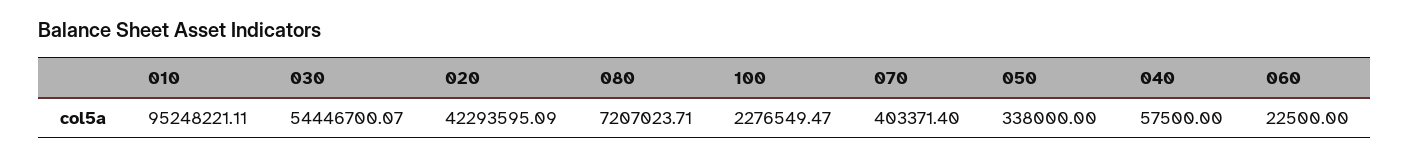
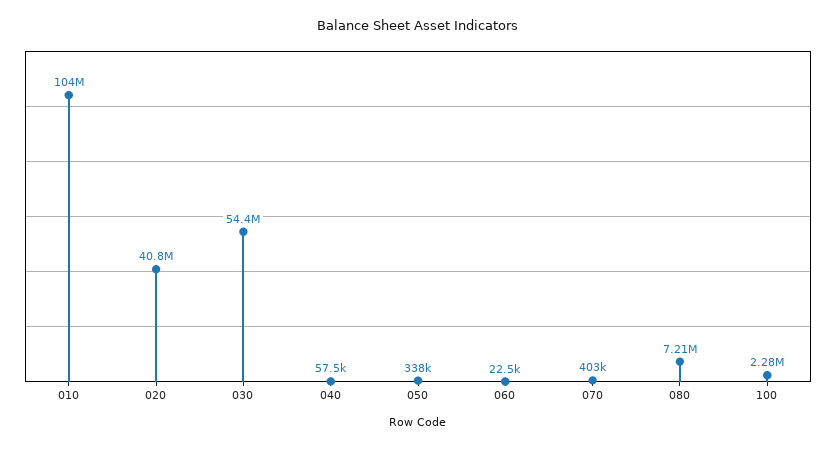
010: 95248221.11 -> 104000000
020: 42293595.09 -> 40800000

